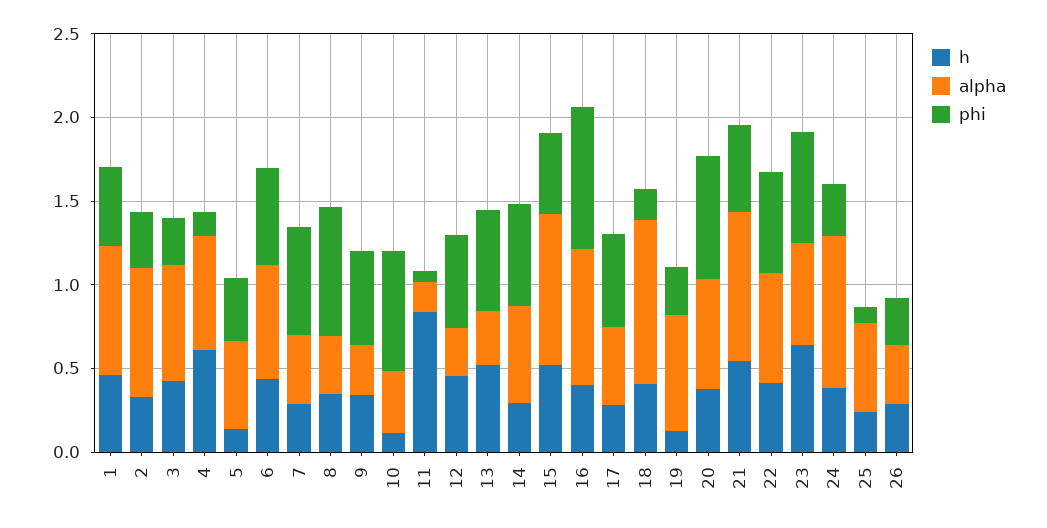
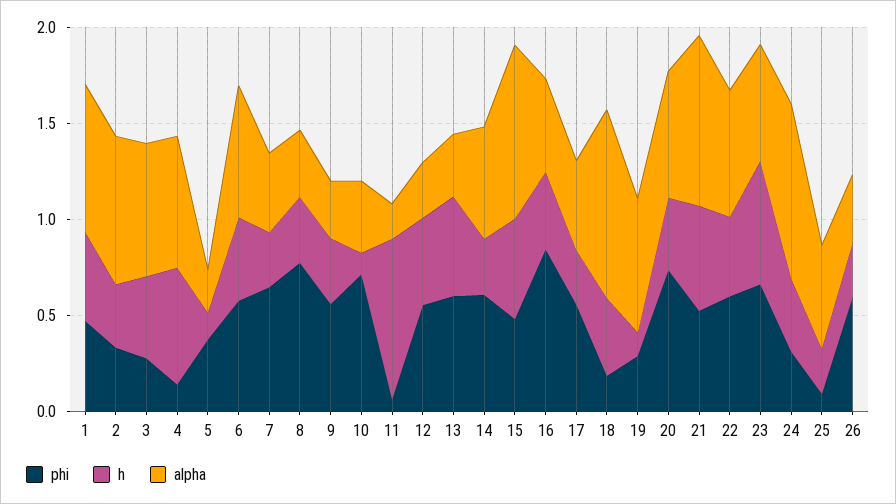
alpha, 5: 0.5 -> 0.2
alpha, 16: 0.8 -> 0.5
phi, 26: 0.3 -> 0.6

